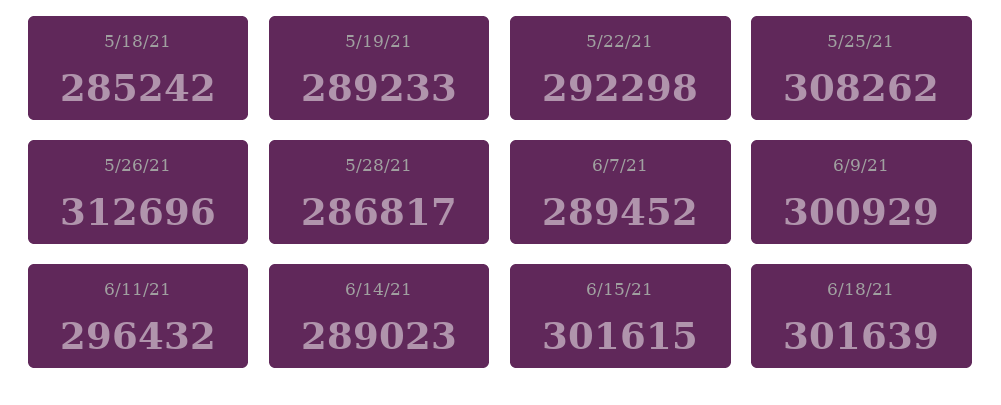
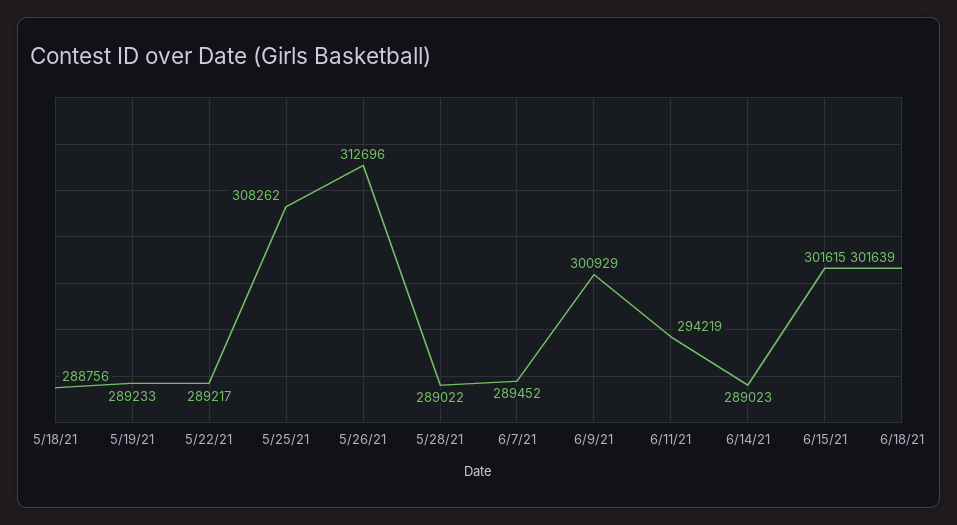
5/18/21: 285242 -> 288756
5/22/21: 292298 -> 289217
5/28/21: 286817 -> 289022
6/11/21: 296432 -> 294219

